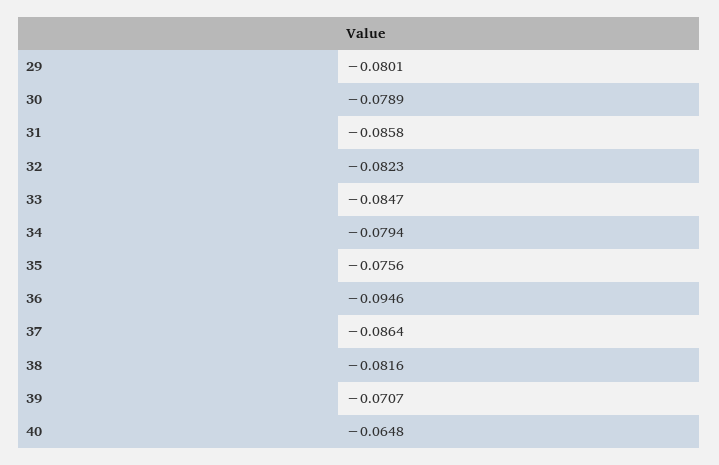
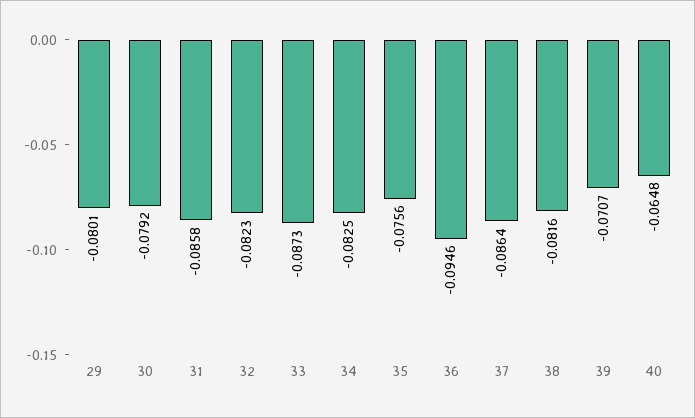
30: -0.0789 -> -0.0792
33: -0.0847 -> -0.0873
34: -0.0794 -> -0.0825

